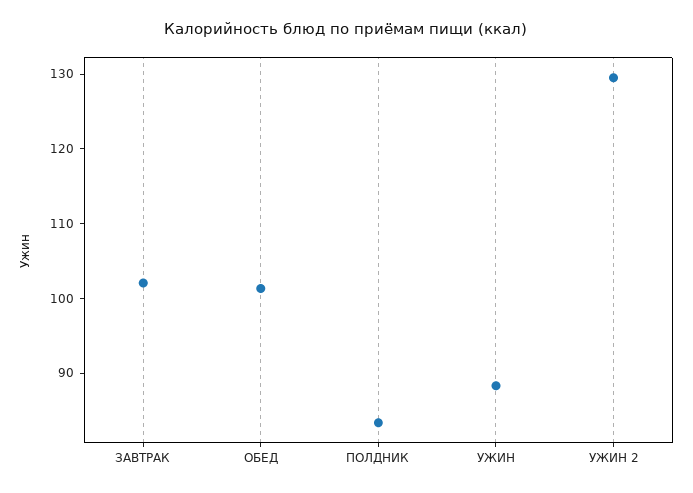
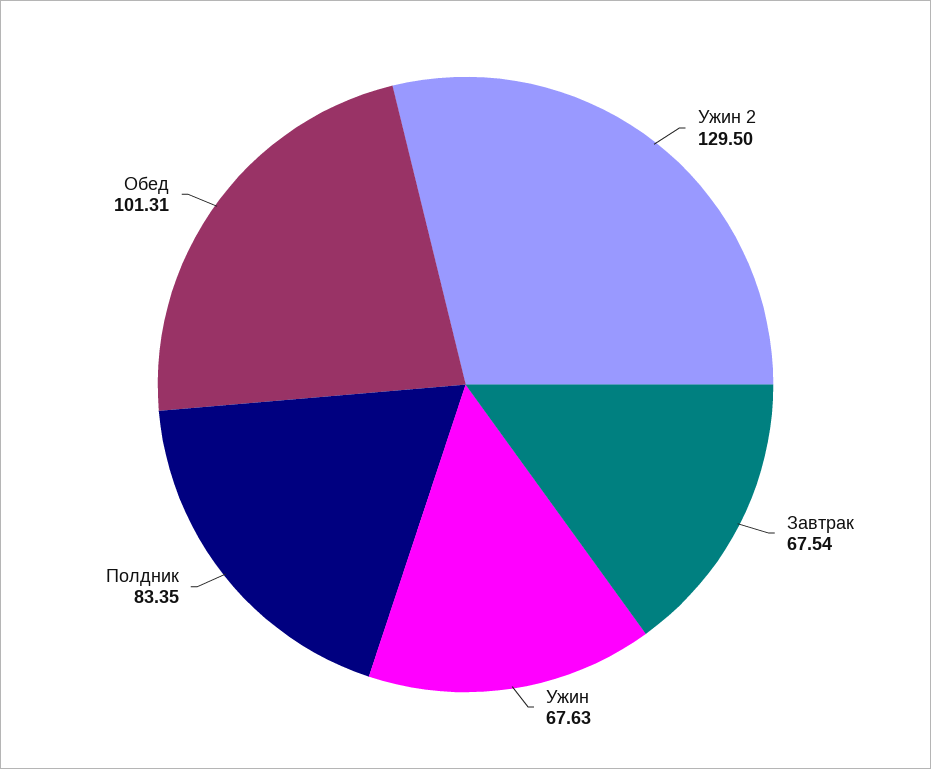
ЗАВТРАК: 102 -> 67.54
УЖИН: 88 -> 67.63

